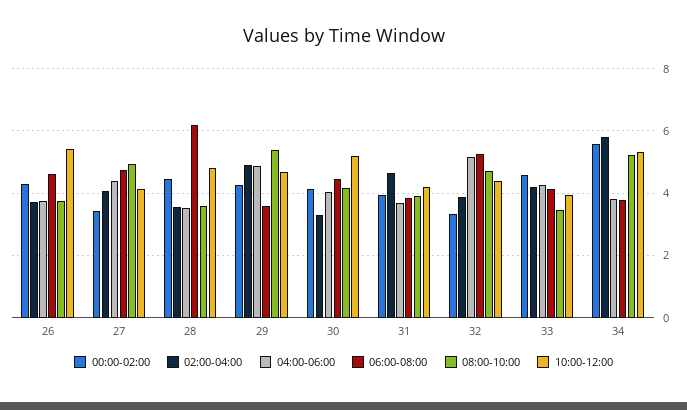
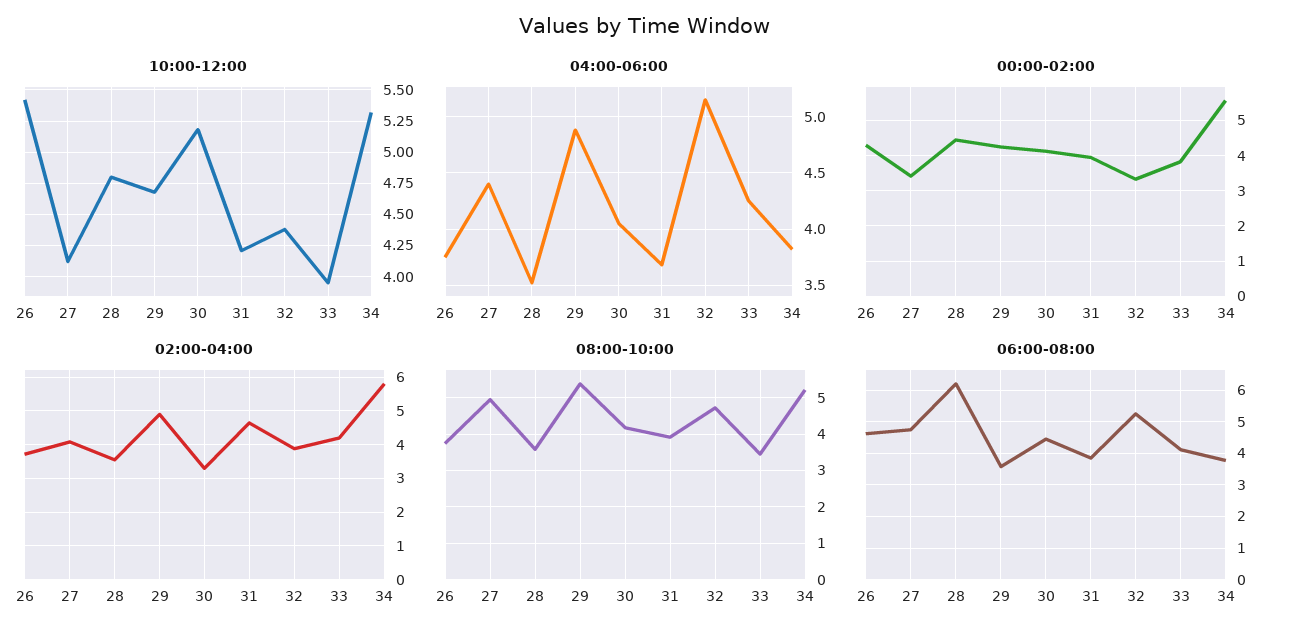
00:00-02:00, 33: 4.6 -> 3.8

